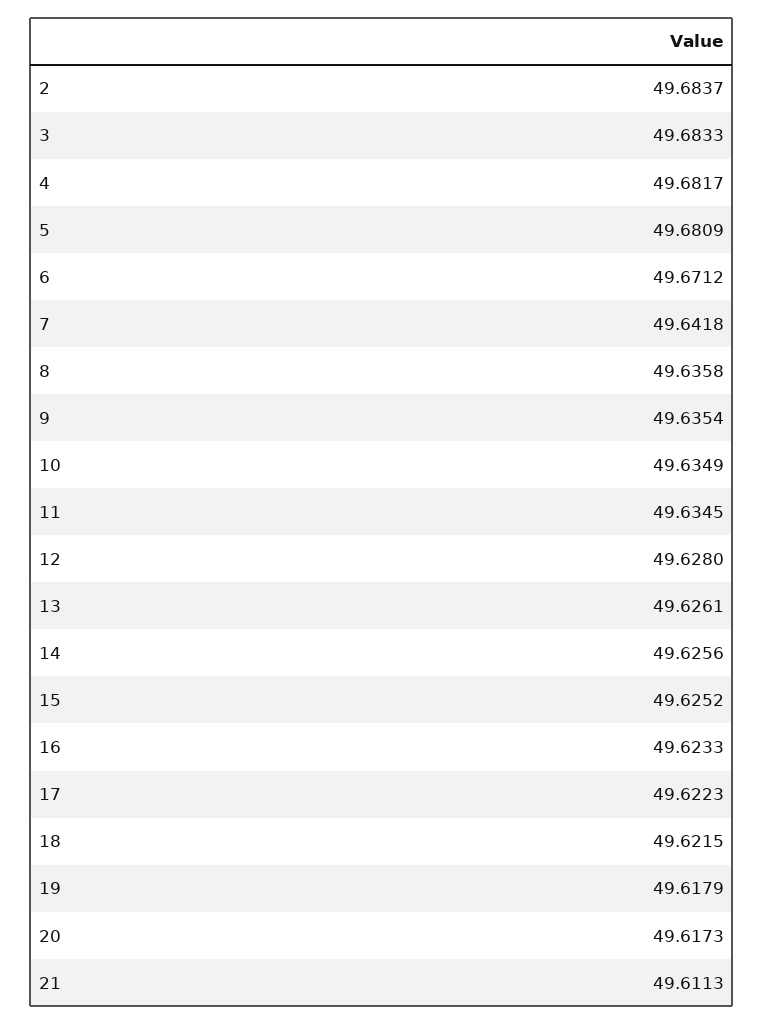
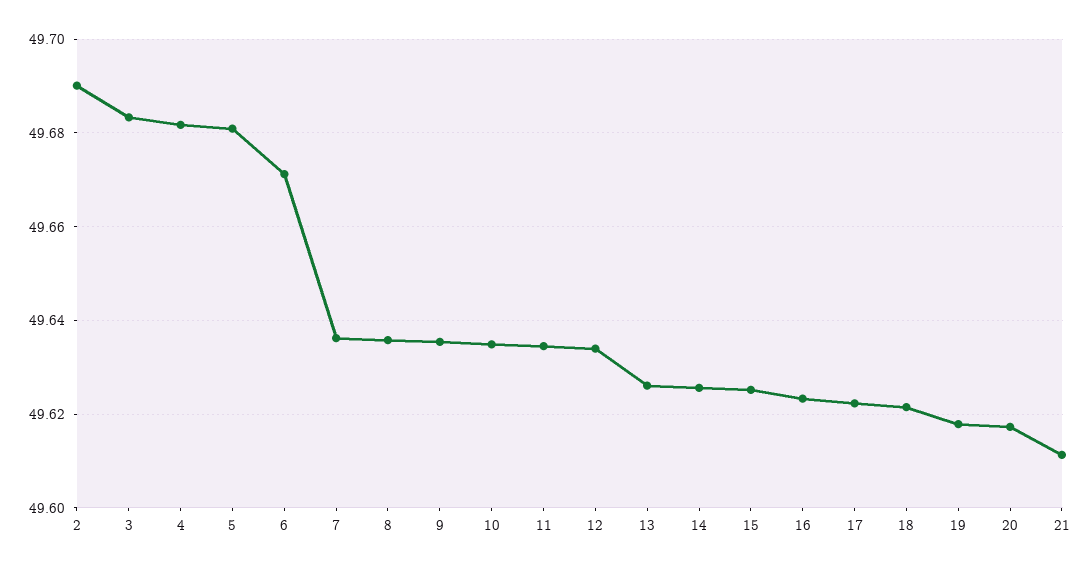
2: 49.6837 -> 49.69
7: 49.6418 -> 49.636
12: 49.628 -> 49.634

